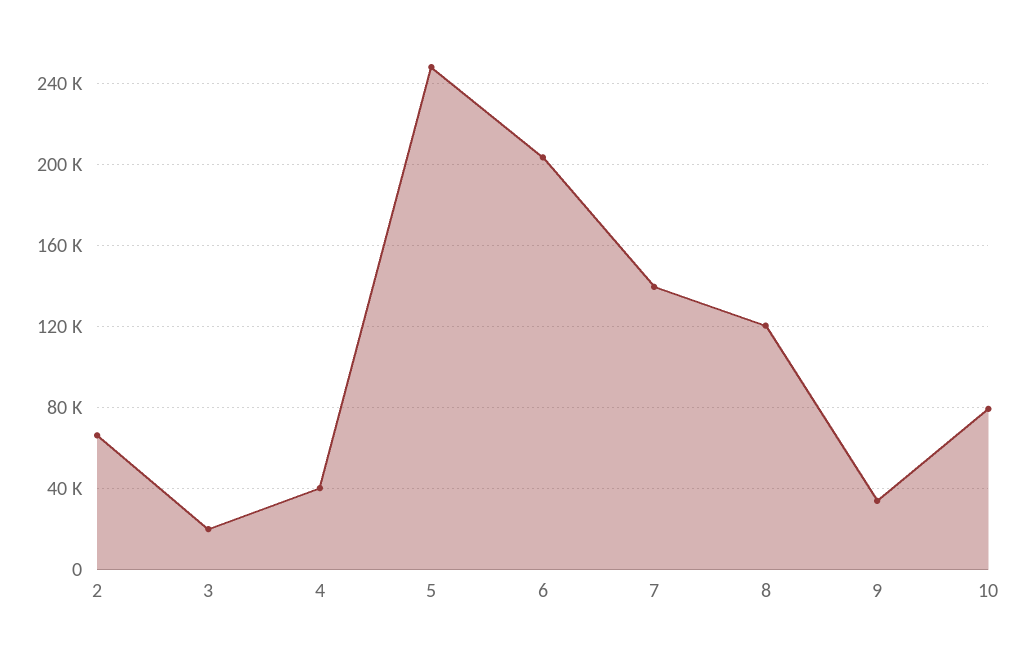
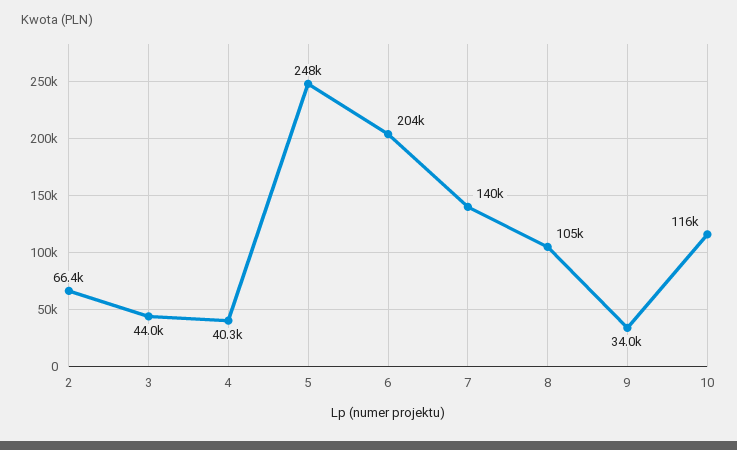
3: 20000 -> 44000
8: 120000 -> 105000
10: 80000 -> 116000

